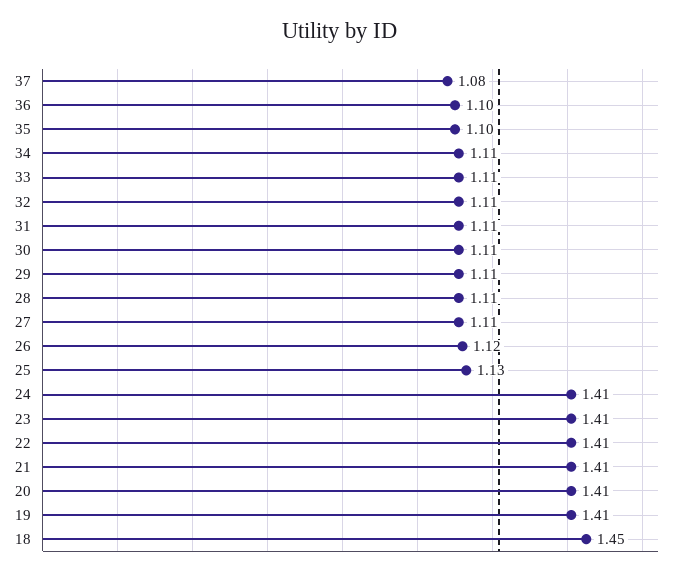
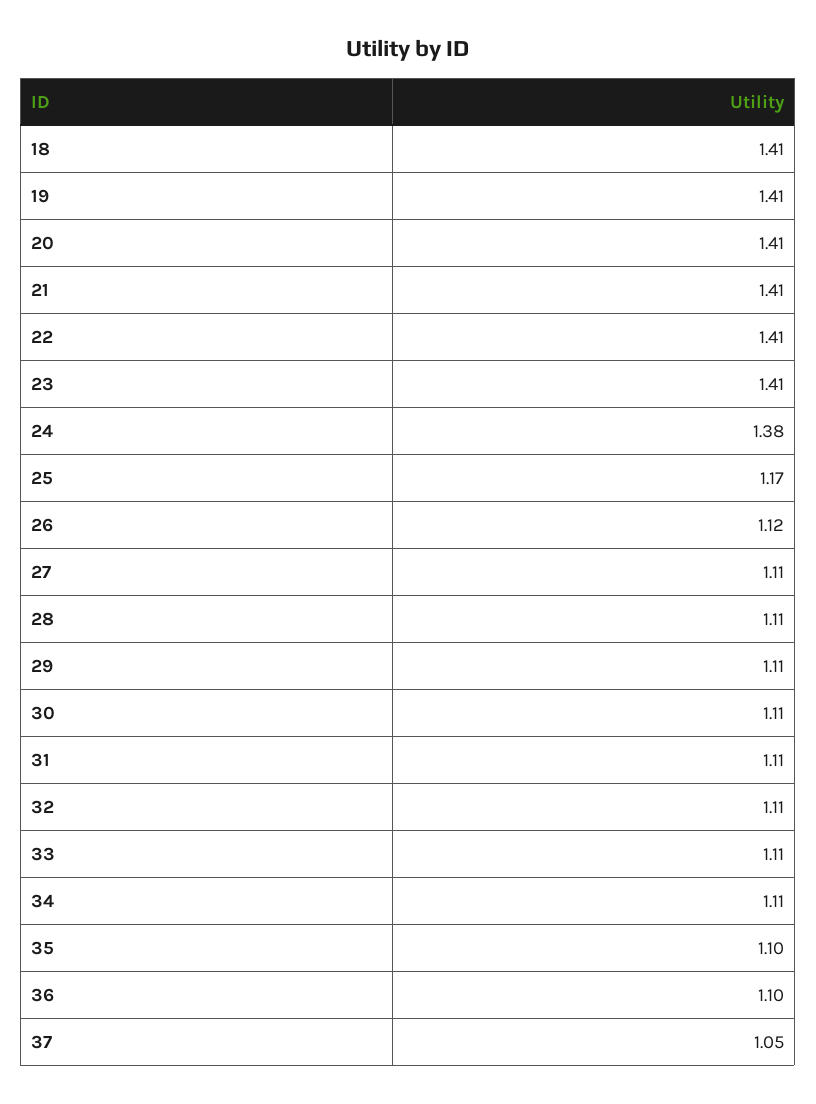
37: 1.08 -> 1.05
25: 1.13 -> 1.17
24: 1.41 -> 1.38
18: 1.45 -> 1.41

